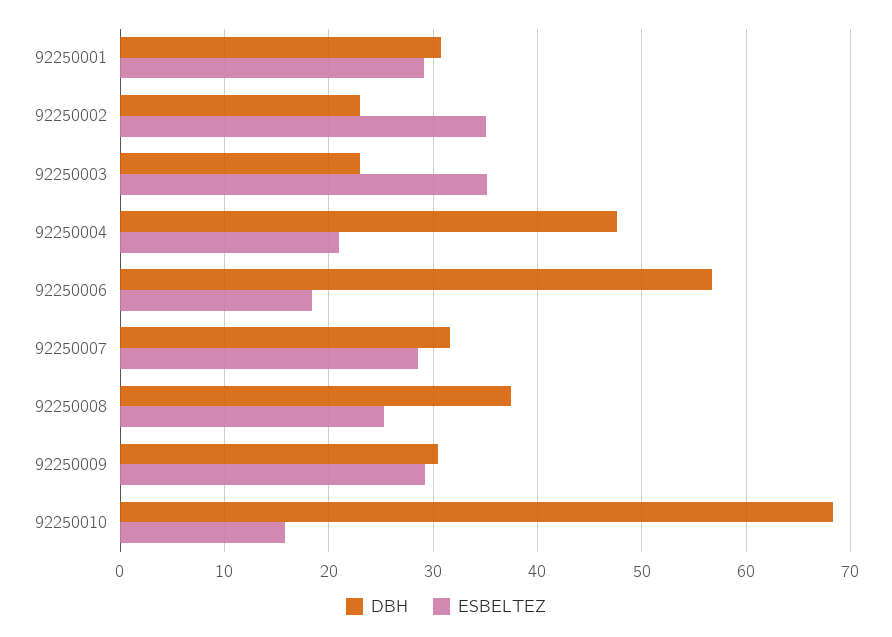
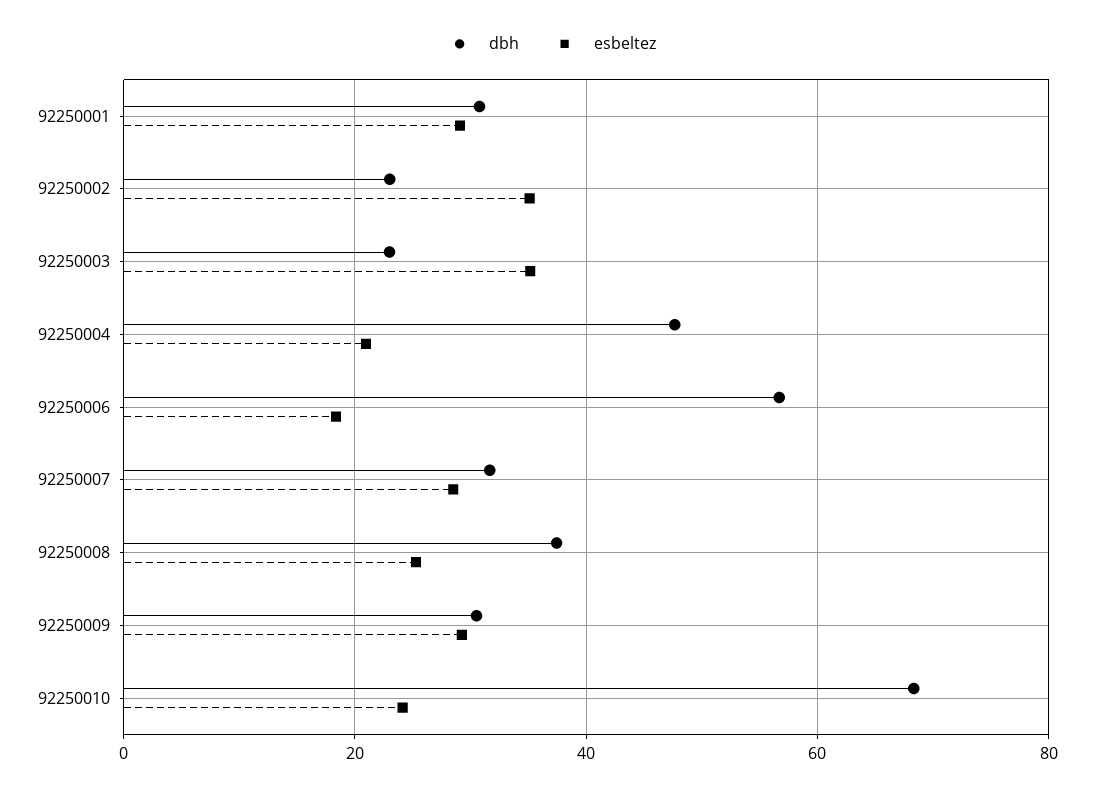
ESBELTEZ, 92250010: 16 -> 24

